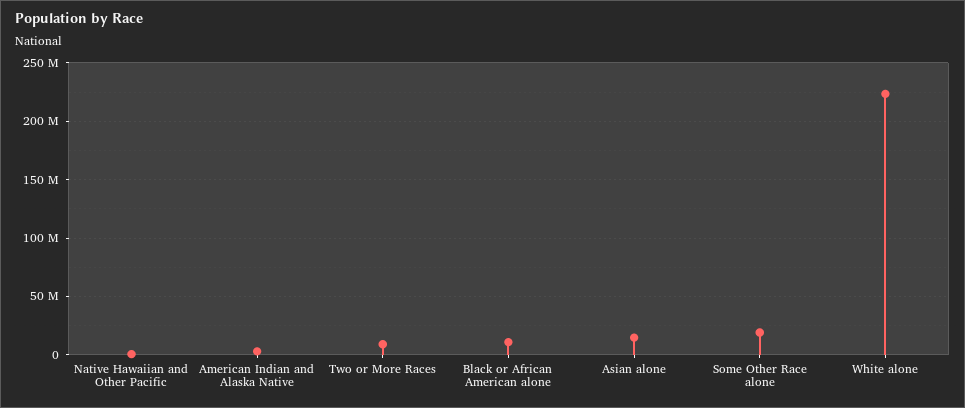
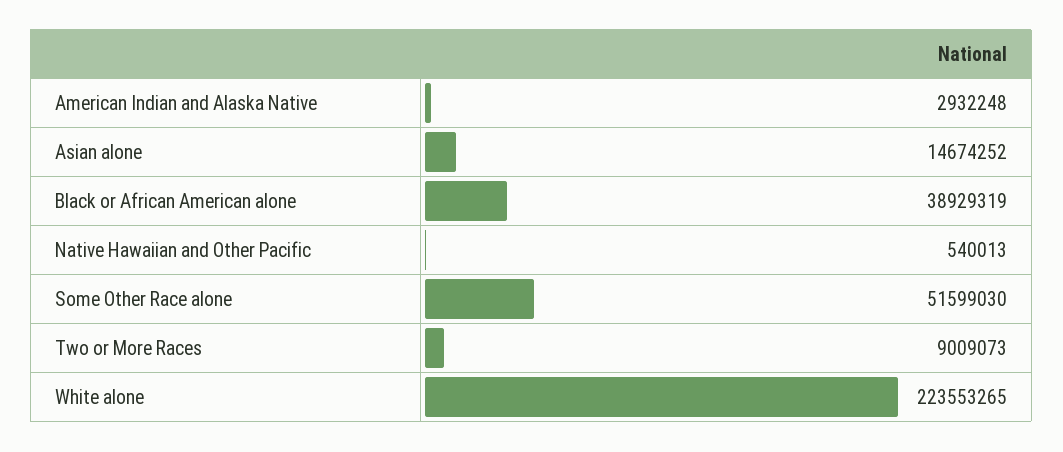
Black or African American alone: 10000000 -> 38929319
Some Other Race alone: 20000000 -> 51599030

